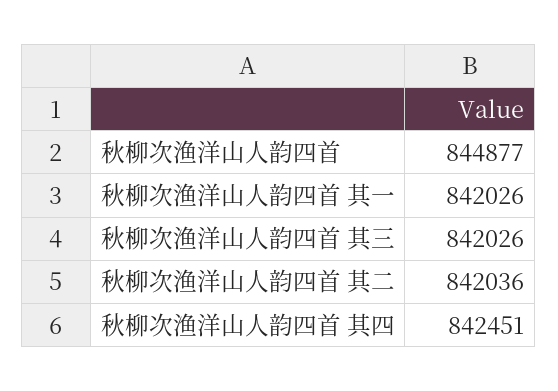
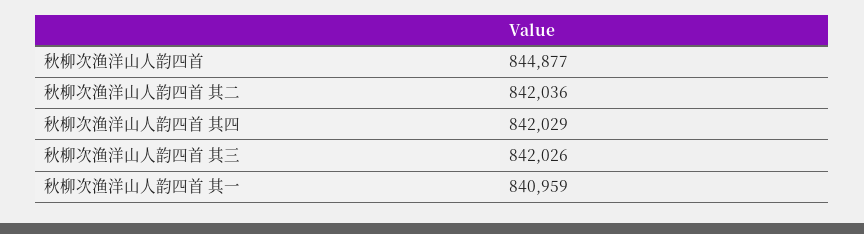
秋柳次渔洋山人韵四首 其一: 842026 -> 840959
秋柳次渔洋山人韵四首 其四: 842451 -> 842029

